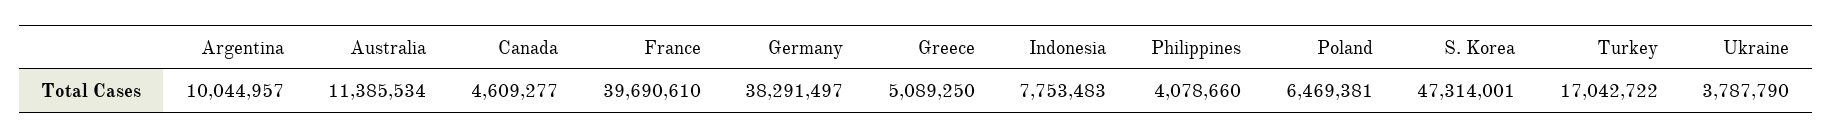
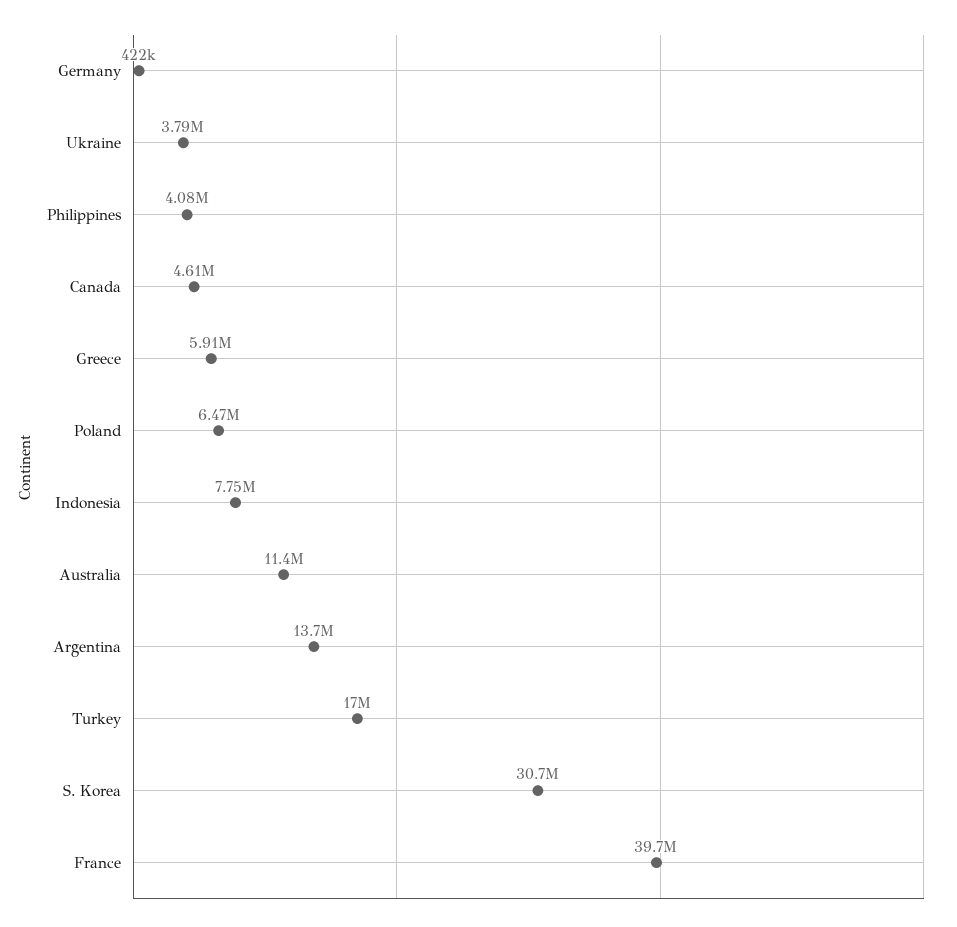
Argentina: 10044957 -> 13700000
Germany: 38291497 -> 422000
Greece: 5089250 -> 5910000
S. Korea: 47314001 -> 30700000

